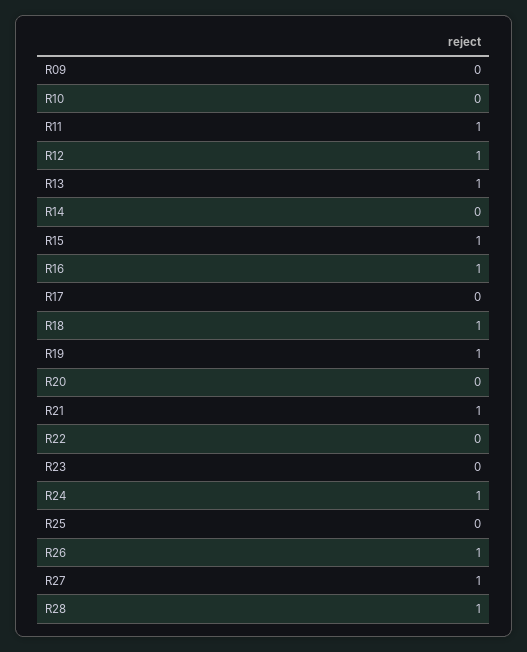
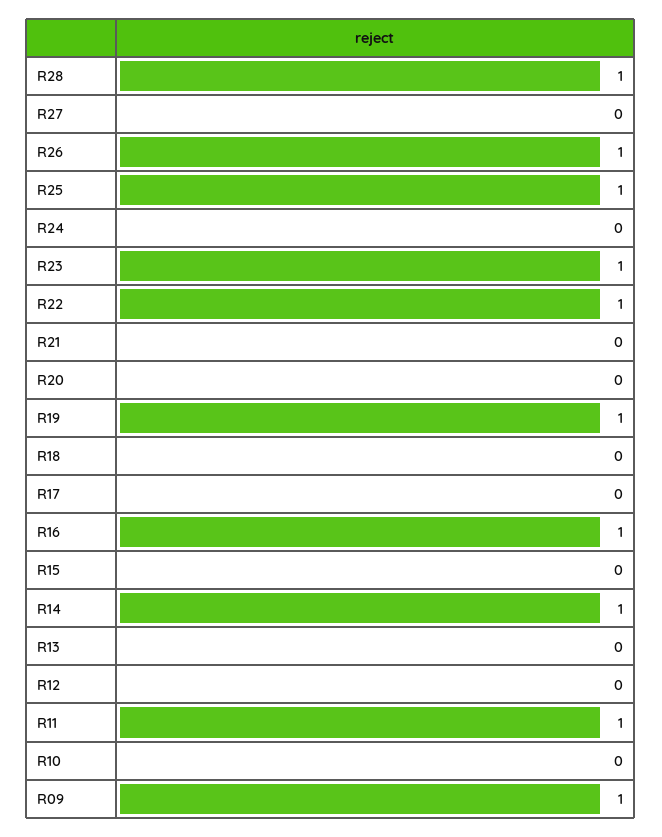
R09: 0 -> 1
R12: 1 -> 0
R13: 1 -> 0
R14: 0 -> 1
R15: 1 -> 0
R18: 1 -> 0
R21: 1 -> 0
R22: 0 -> 1
R23: 0 -> 1
R24: 1 -> 0
R25: 0 -> 1
R27: 1 -> 0

